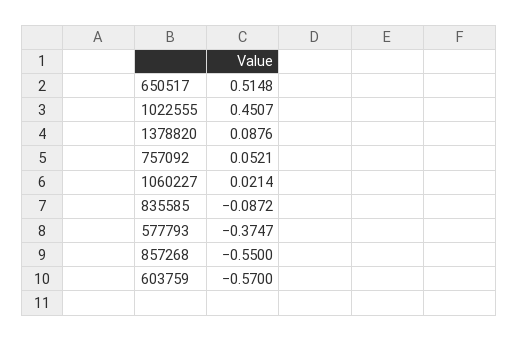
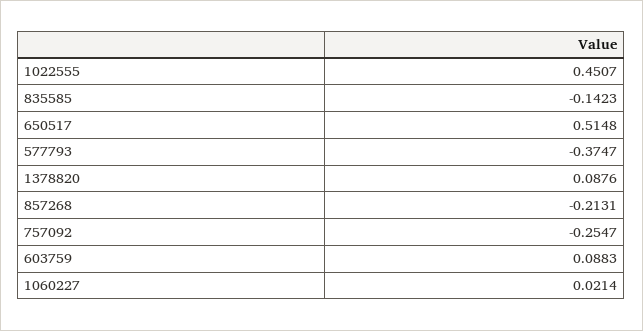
757092: 0.0521 -> -0.2547
835585: -0.0872 -> -0.1423
857268: -0.55 -> -0.2131
603759: -0.57 -> 0.0883

